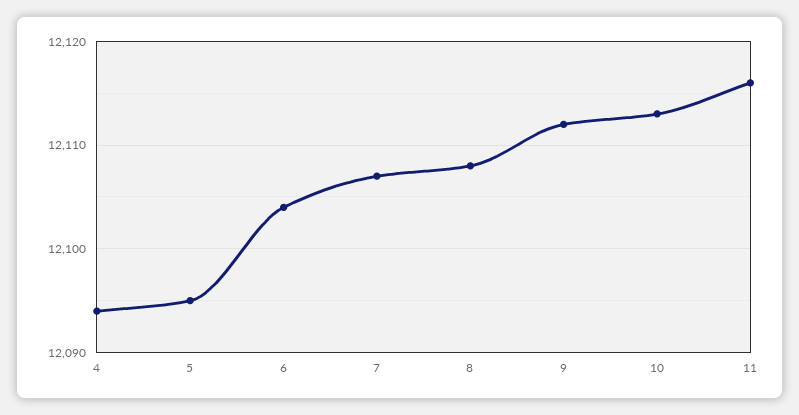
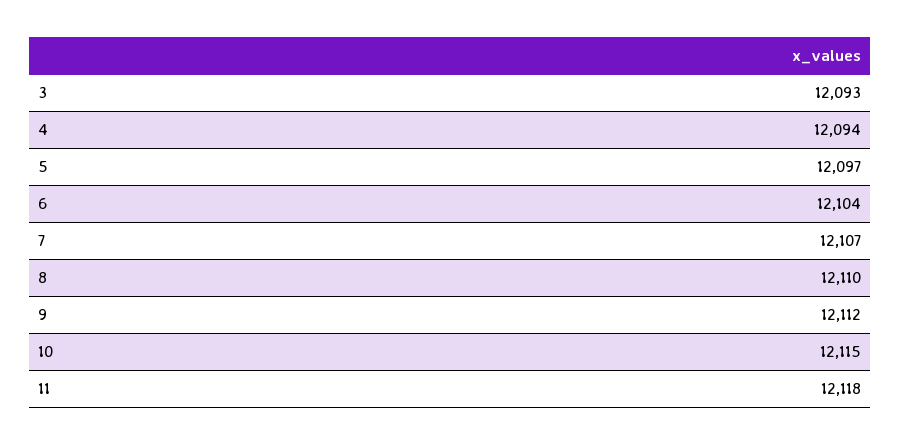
5: 12095 -> 12097
8: 12108 -> 12110
10: 12113 -> 12115
11: 12116 -> 12118
3: none -> 12093

